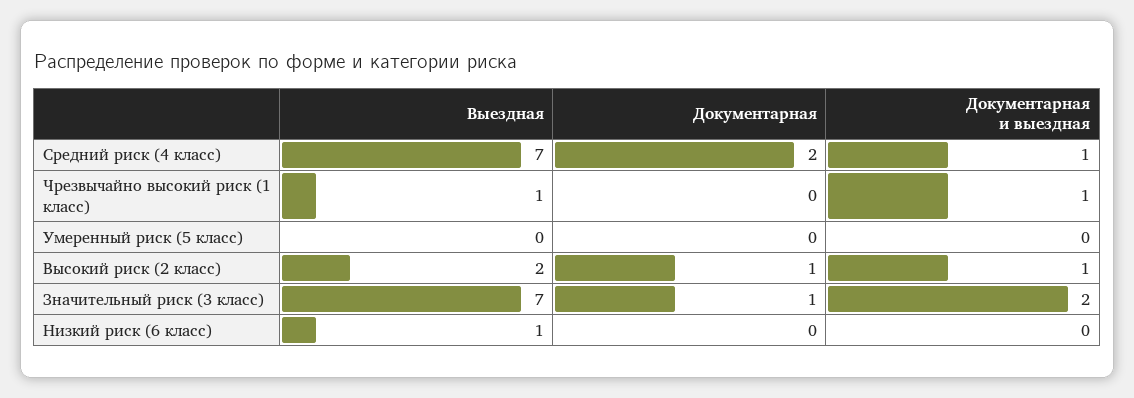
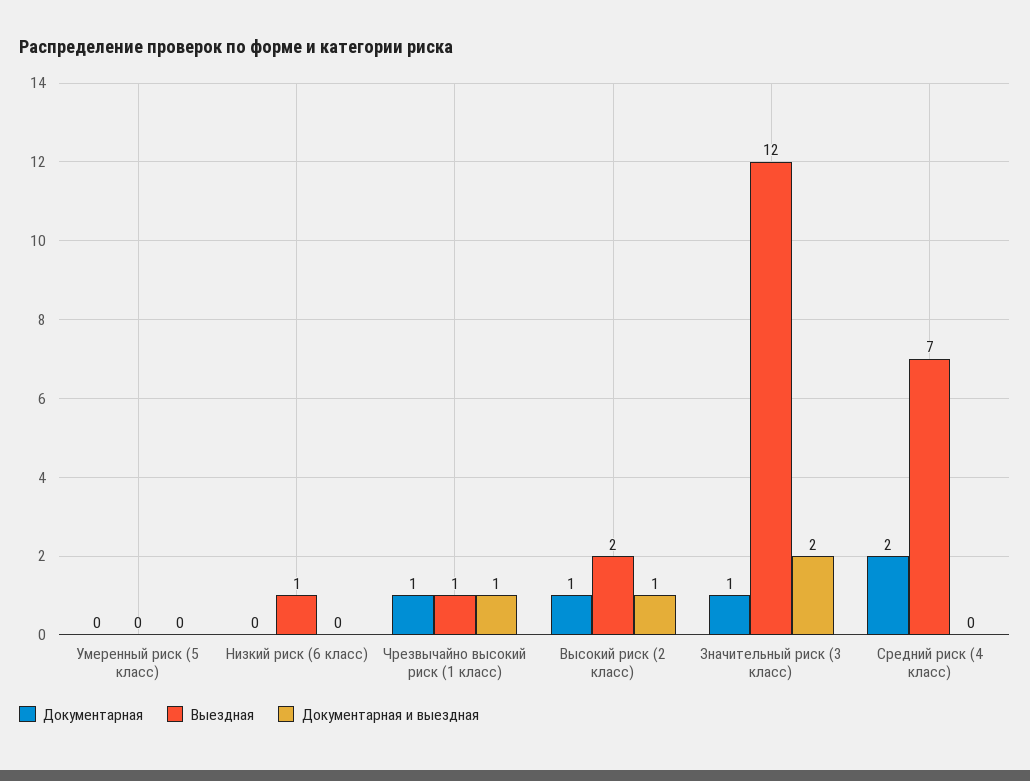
Документарная и выездная, Средний риск (4 класс): 1 -> 0
Документарная, Чрезвычайно высокий риск (1 класс): 0 -> 1
Выездная, Значительный риск (3 класс): 7 -> 12

